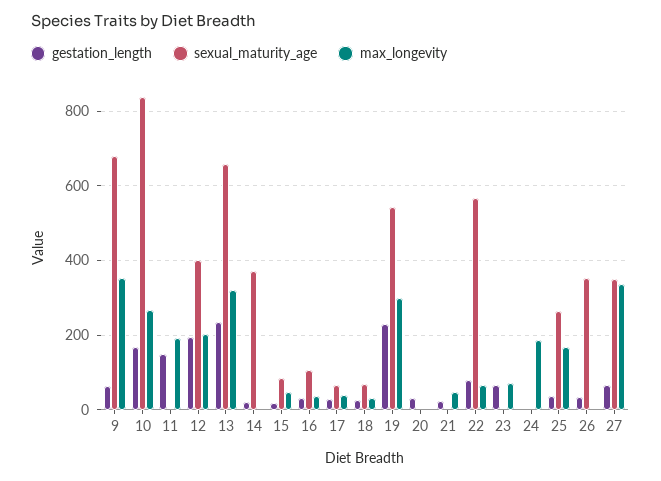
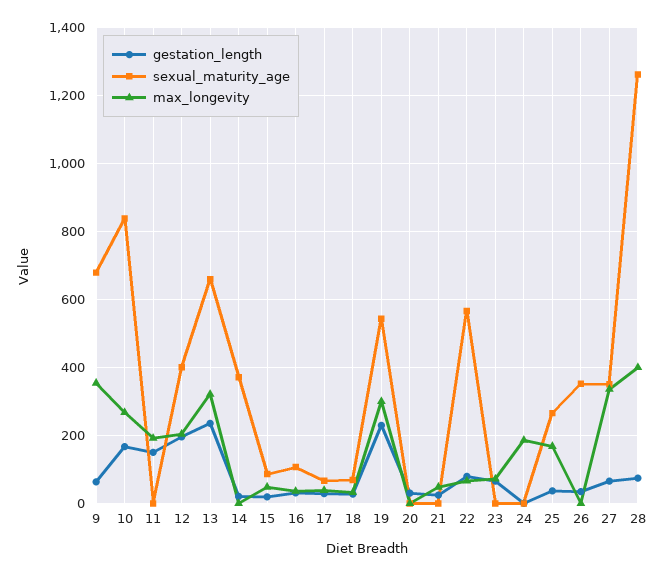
gestation_length, 28: none -> 80
sexual_maturity_age, 28: none -> 1260
max_longevity, 28: none -> 400

